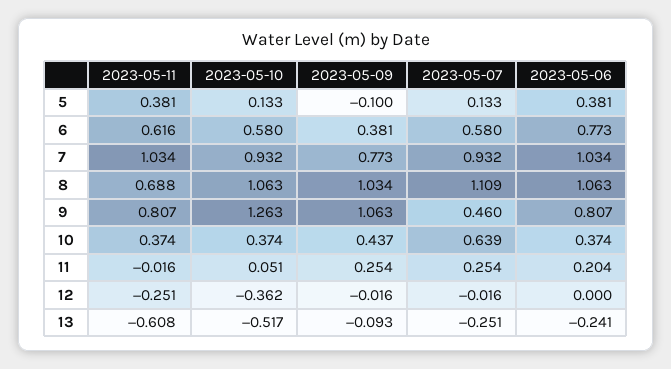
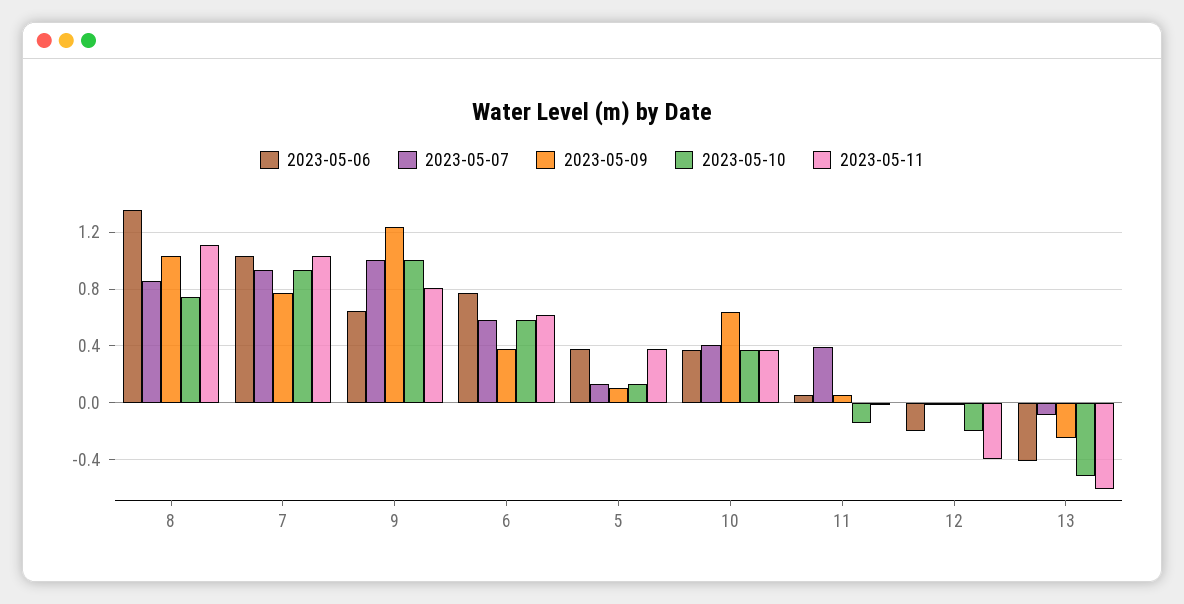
2023-05-09, 5: -0.1 -> 0.1
2023-05-11, 8: 0.688 -> 1.1
2023-05-10, 8: 1.063 -> 0.75
2023-05-07, 8: 1.109 -> 0.85
2023-05-06, 8: 1.063 -> 1.35
2023-05-10, 9: 1.263 -> 1
2023-05-09, 9: 1.063 -> 1.25
2023-05-07, 9: 0.46 -> 1
2023-05-06, 9: 0.807 -> 0.65
2023-05-09, 10: 0.437 -> 0.65
2023-05-07, 10: 0.639 -> 0.4
2023-05-10, 11: 0.051 -> -0.15
2023-05-09, 11: 0.254 -> 0.05
2023-05-07, 11: 0.254 -> 0.4
2023-05-06, 11: 0.204 -> 0.05
2023-05-11, 12: -0.251 -> -0.4
2023-05-10, 12: -0.362 -> -0.2
2023-05-06, 12: 0 -> -0.2
2023-05-09, 13: -0.093 -> -0.25
2023-05-07, 13: -0.251 -> -0.1
2023-05-06, 13: -0.241 -> -0.4

